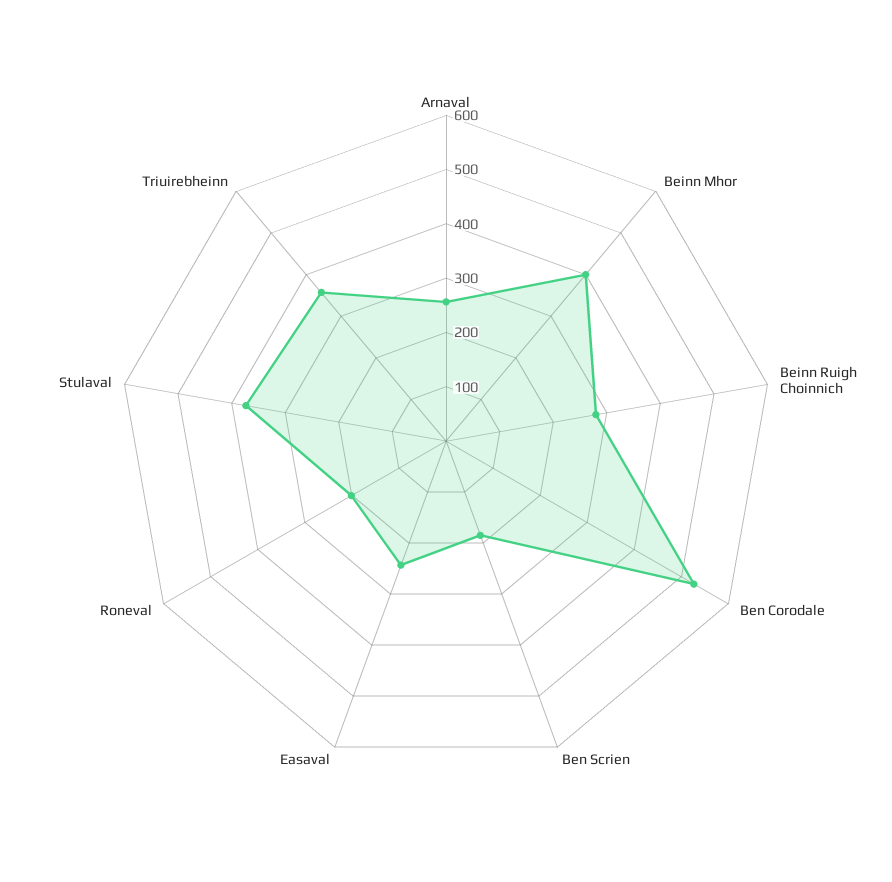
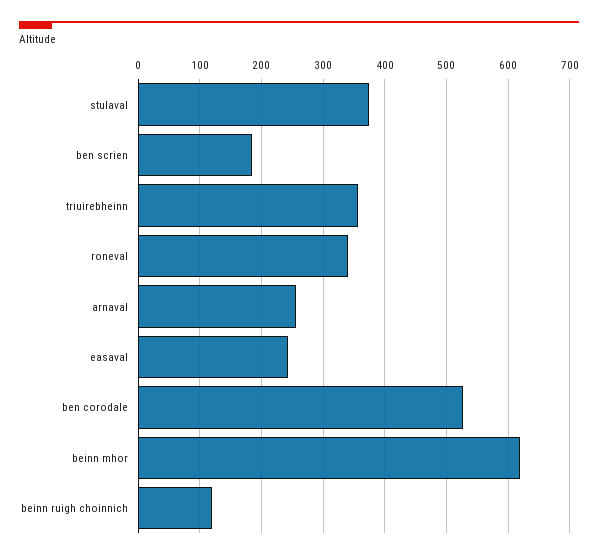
Beinn Mhor: 400 -> 620
Beinn Ruigh Choinnich: 280 -> 120
Roneval: 200 -> 340

